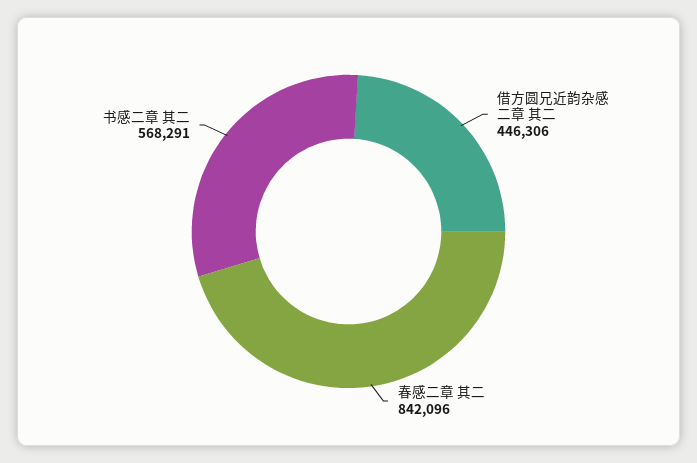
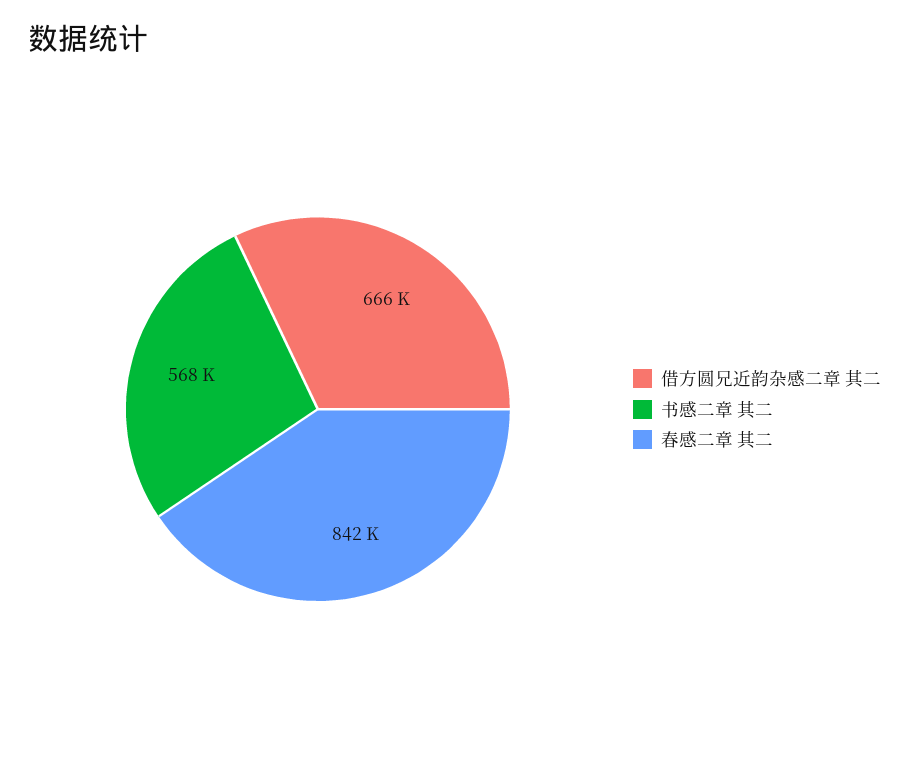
借方圆兄近韵杂感二章 其二: 446306 -> 666000

